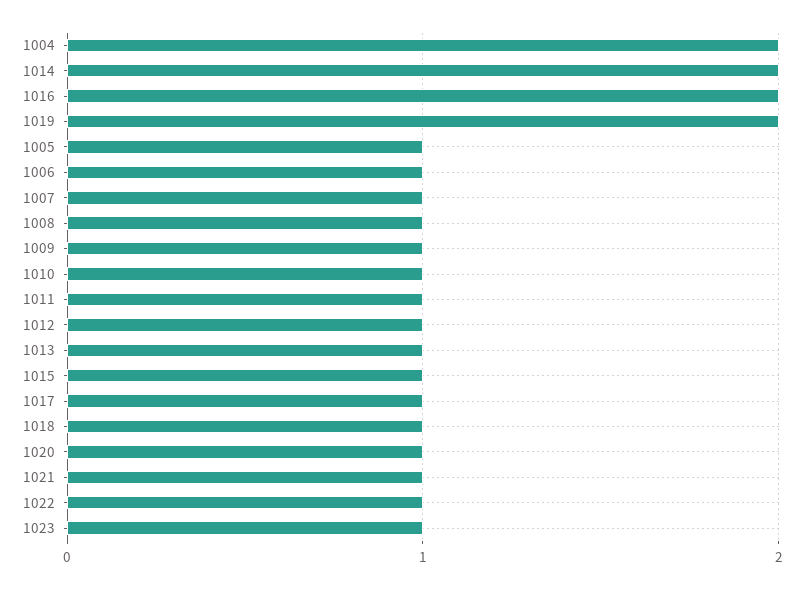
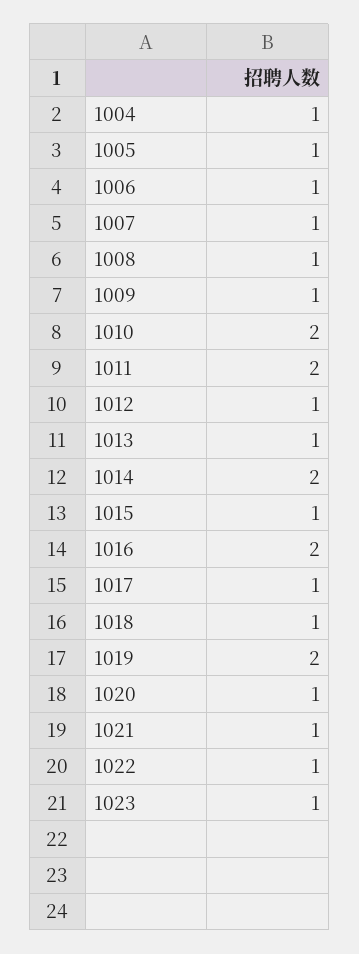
1004: 2 -> 1
1010: 1 -> 2
1011: 1 -> 2

